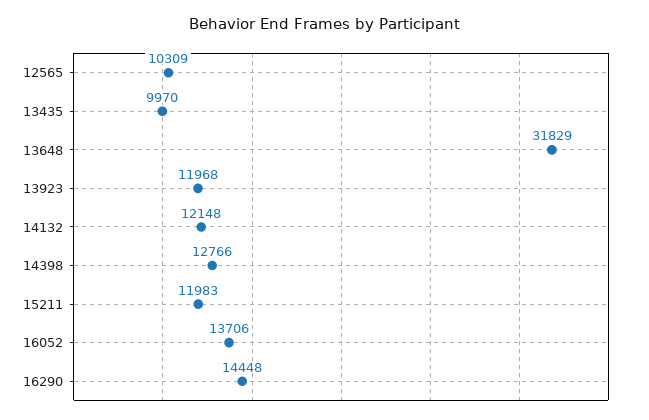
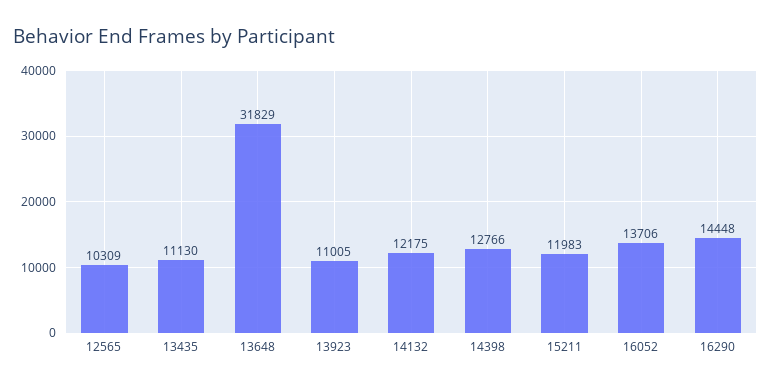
13435: 9970 -> 11130
13923: 11968 -> 11005
14132: 12148 -> 12175

